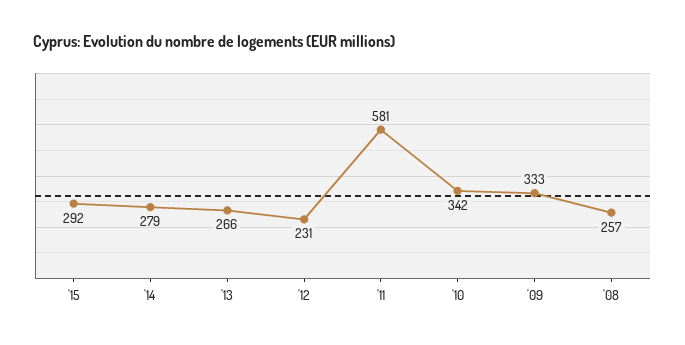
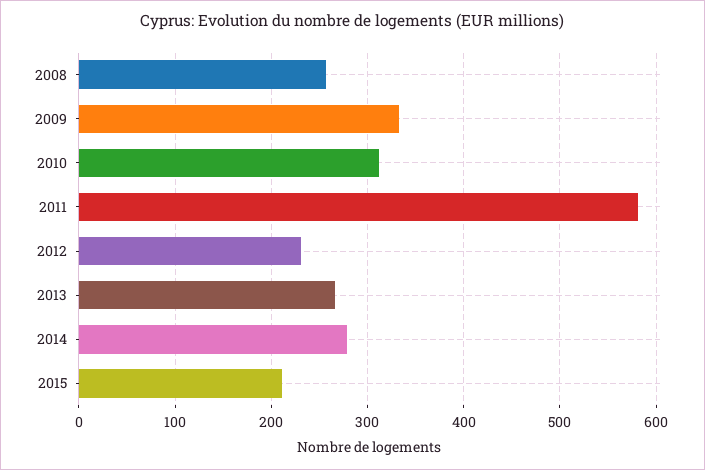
'15: 292 -> 210
'10: 342 -> 310

